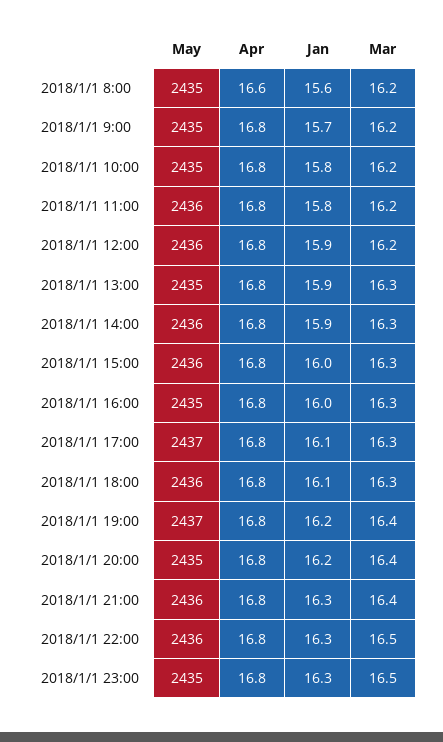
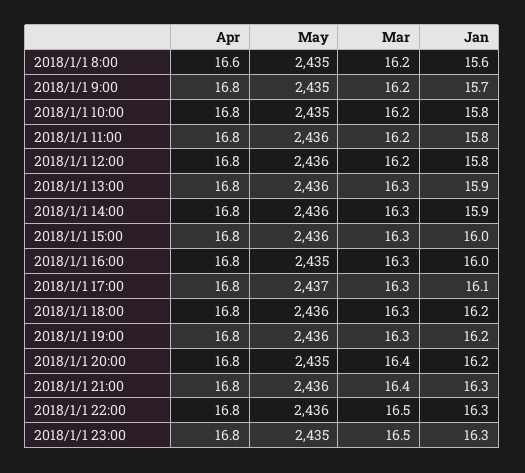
Jan, 2018/1/1 12:00: 15.9 -> 15.8
May, 2018/1/1 13:00: 2435 -> 2436
Jan, 2018/1/1 18:00: 16.1 -> 16.2
May, 2018/1/1 19:00: 2437 -> 2436
Mar, 2018/1/1 19:00: 16.4 -> 16.3

